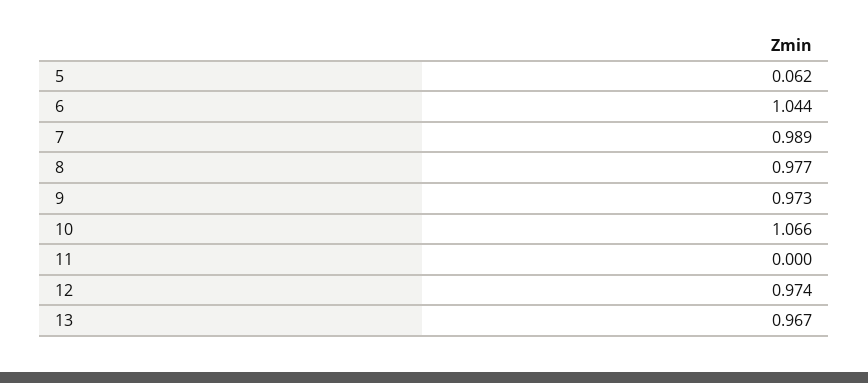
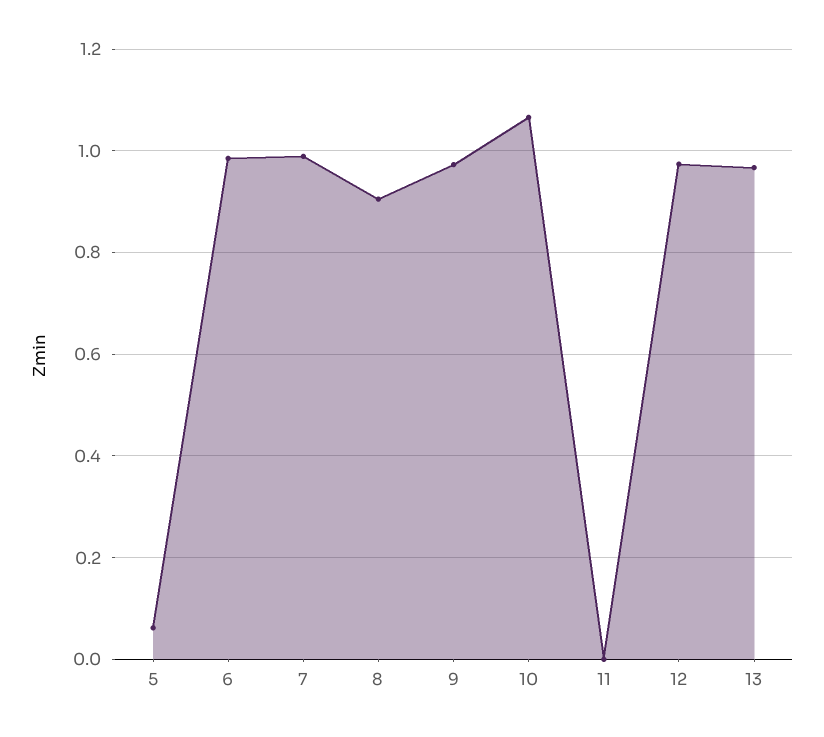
6: 1.044 -> 0.98
8: 0.977 -> 0.9

